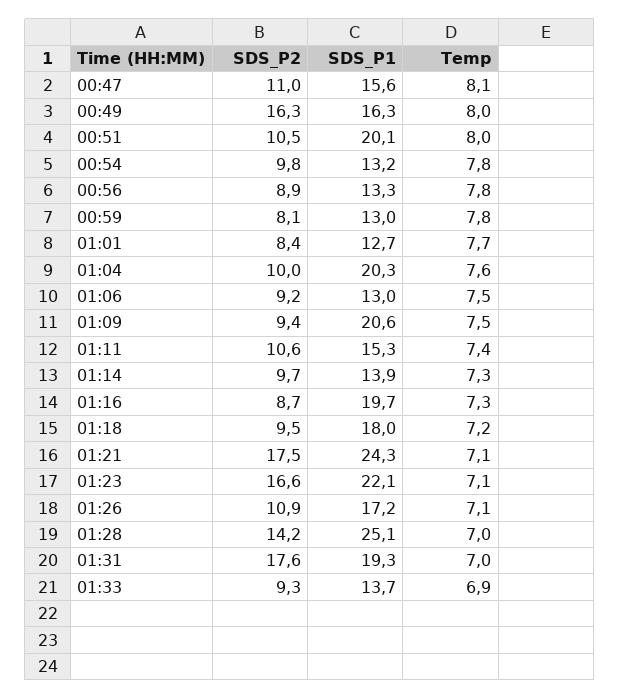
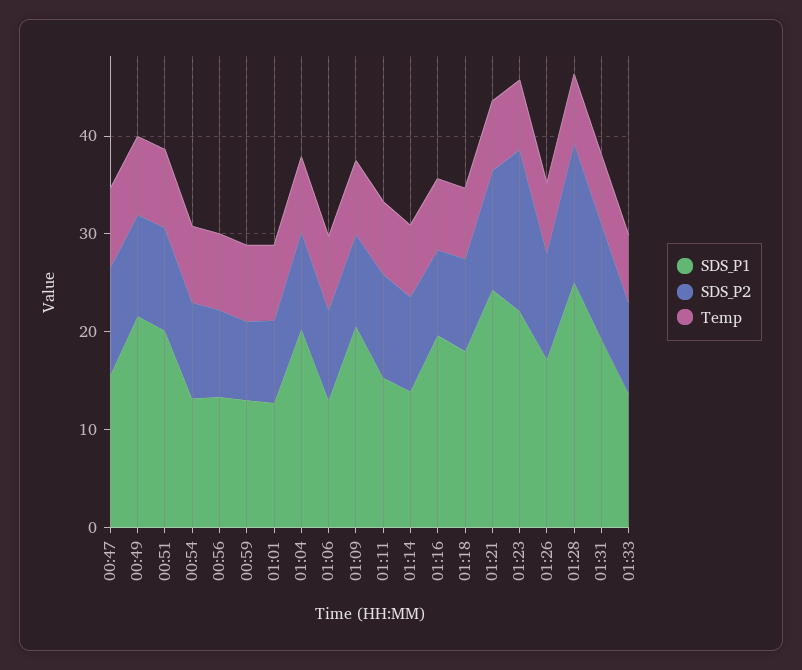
SDS_P2, 00:49: 16.3 -> 10
SDS_P1, 00:49: 16.3 -> 22
SDS_P2, 01:21: 17.5 -> 12
SDS_P2, 01:31: 17.6 -> 12

